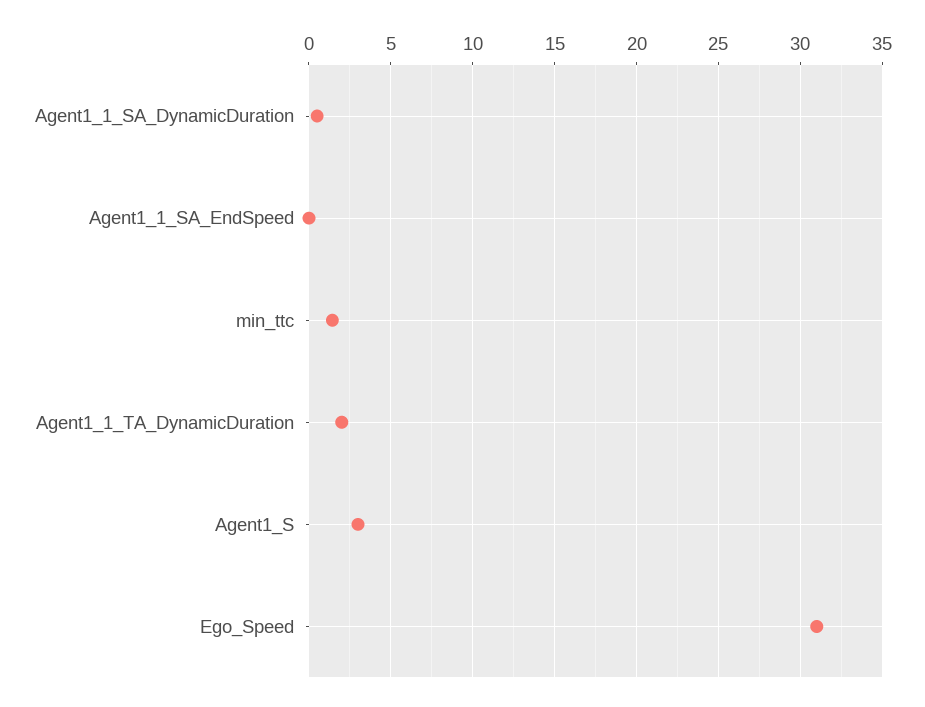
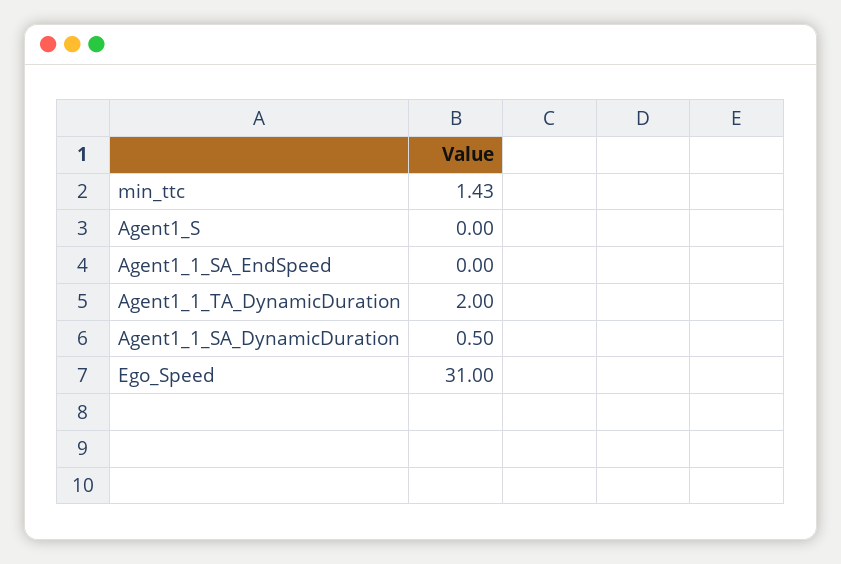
Agent1_S: 3 -> 0

